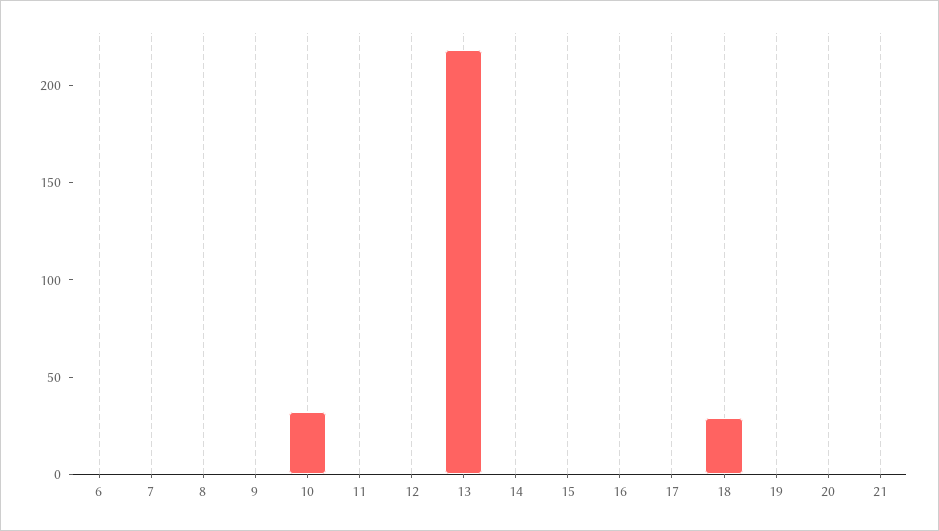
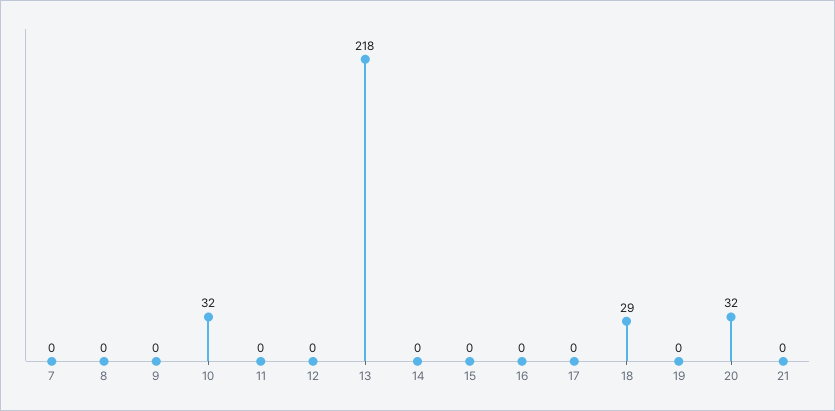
6: 0 -> none
20: 0 -> 32

